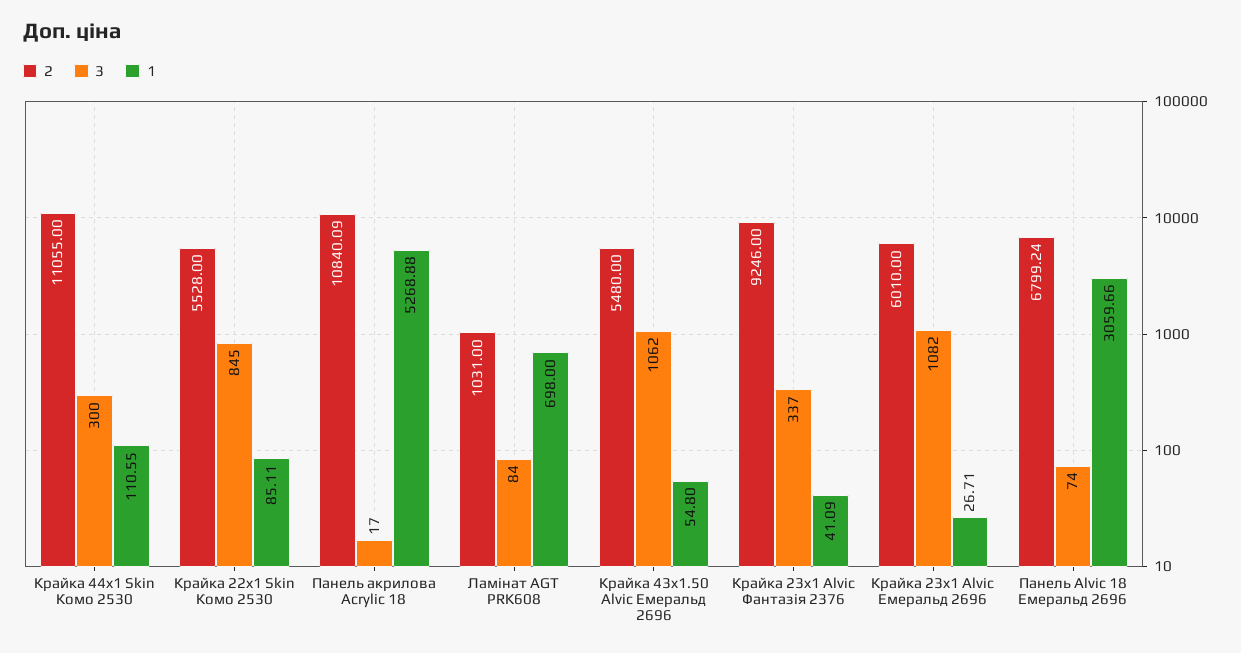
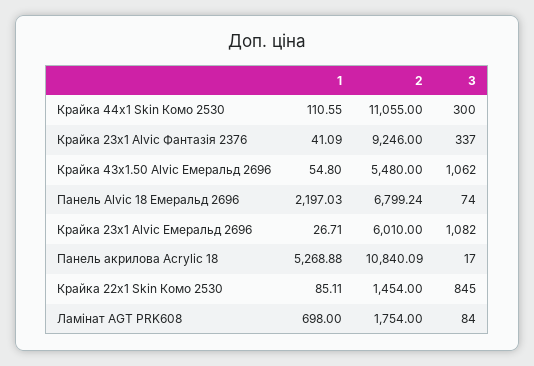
2, Крайка 22x1 Skin Комо 2530: 5528 -> 1454
2, Ламінат AGT PRK608: 1031 -> 1754
1, Панель Alvic 18 Емеральд 2696: 3059.66 -> 2197.03

